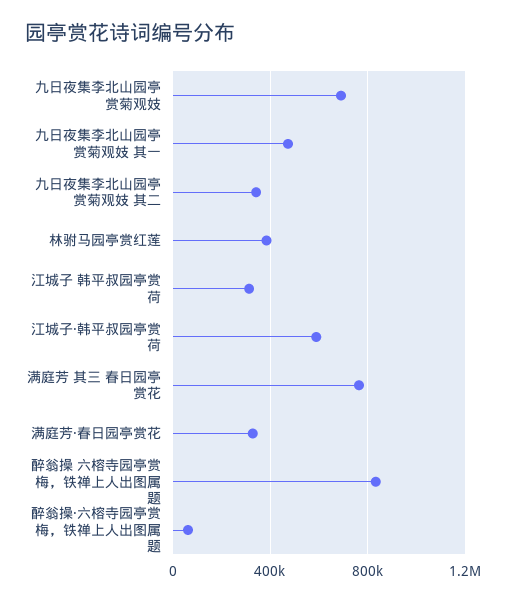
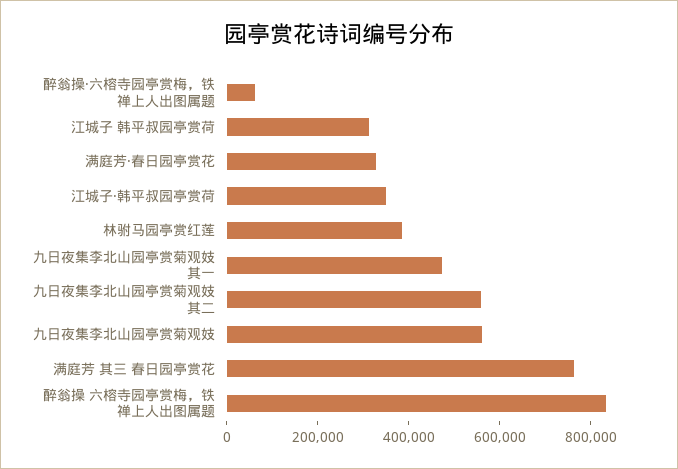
九日夜集李北山园亭赏菊观妓: 700000 -> 550000
九日夜集李北山园亭赏菊观妓 其二: 350000 -> 550000
江城子·韩平叔园亭赏荷: 600000 -> 350000

